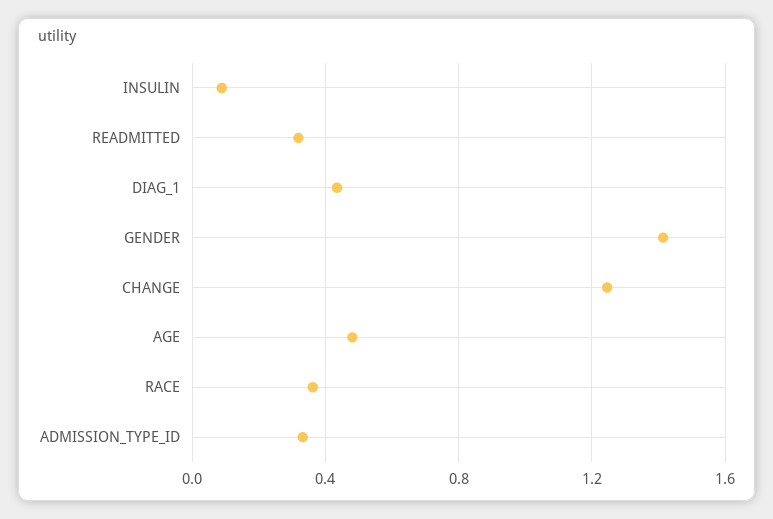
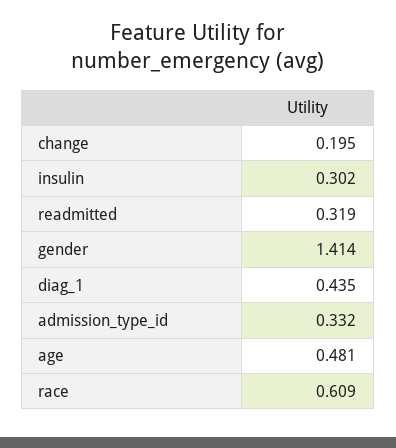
INSULIN: 0.1 -> 0.302
CHANGE: 1.25 -> 0.195
RACE: 0.35 -> 0.609

